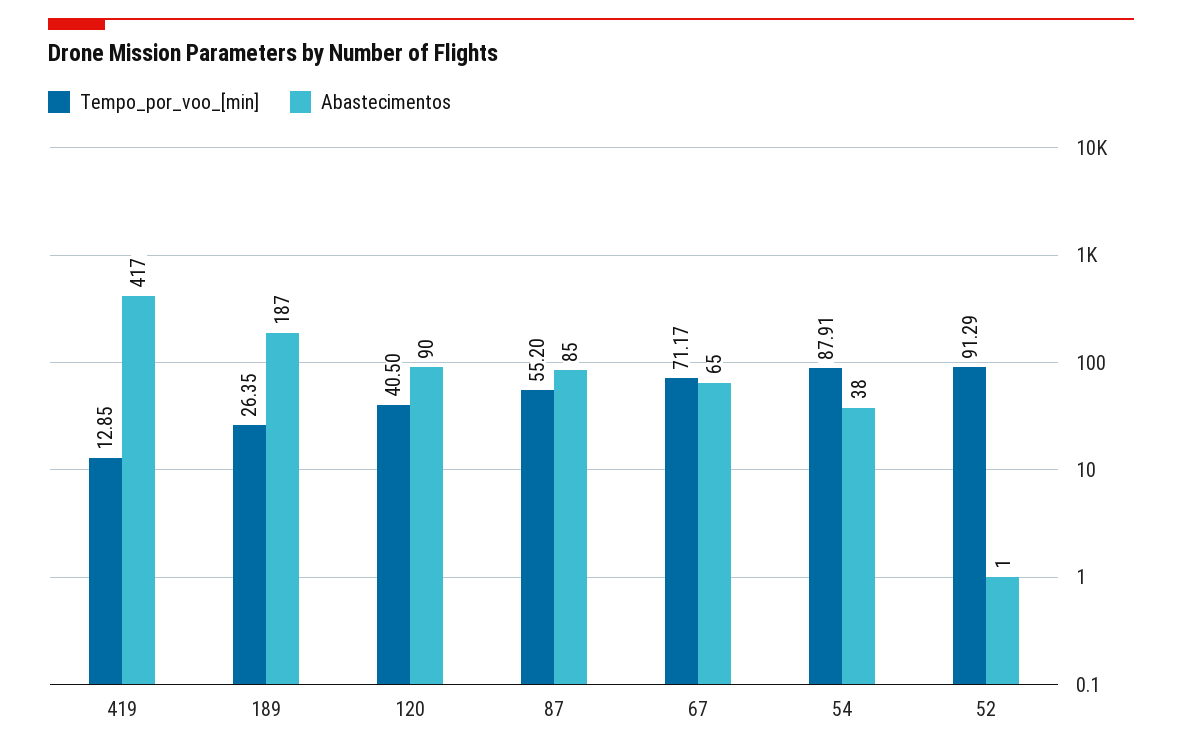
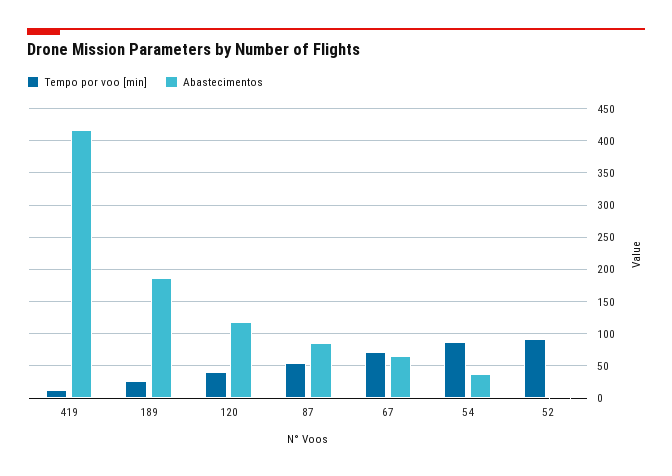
Abastecimentos, 120: 90 -> 120

